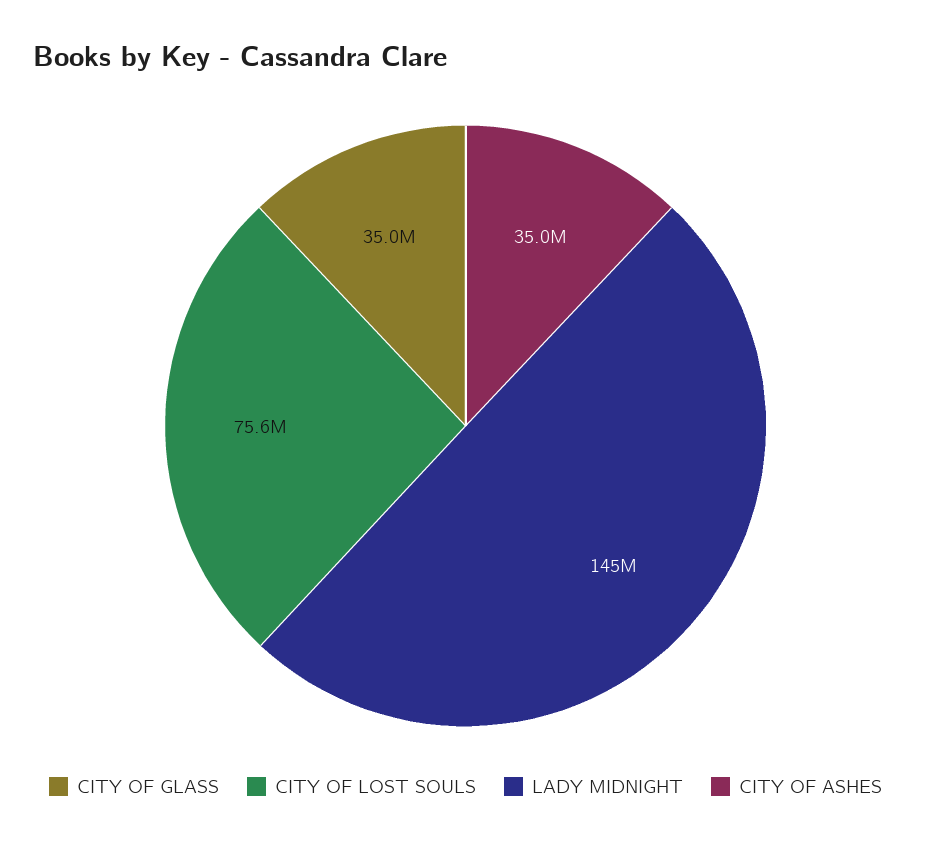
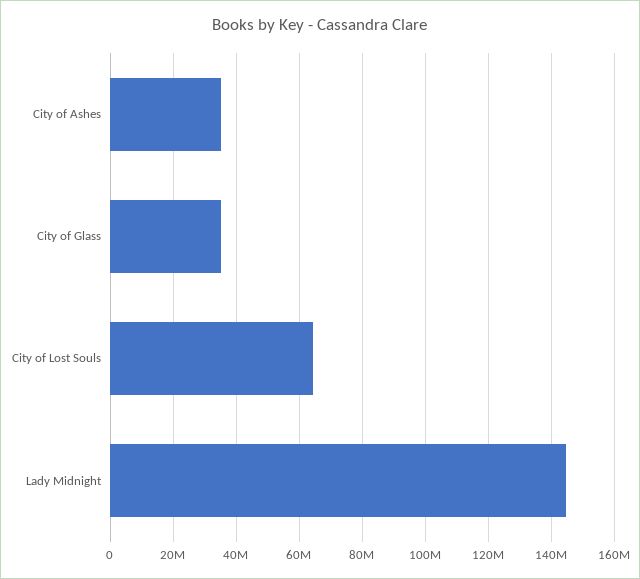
CITY OF LOST SOULS: 75600000 -> 64000000

